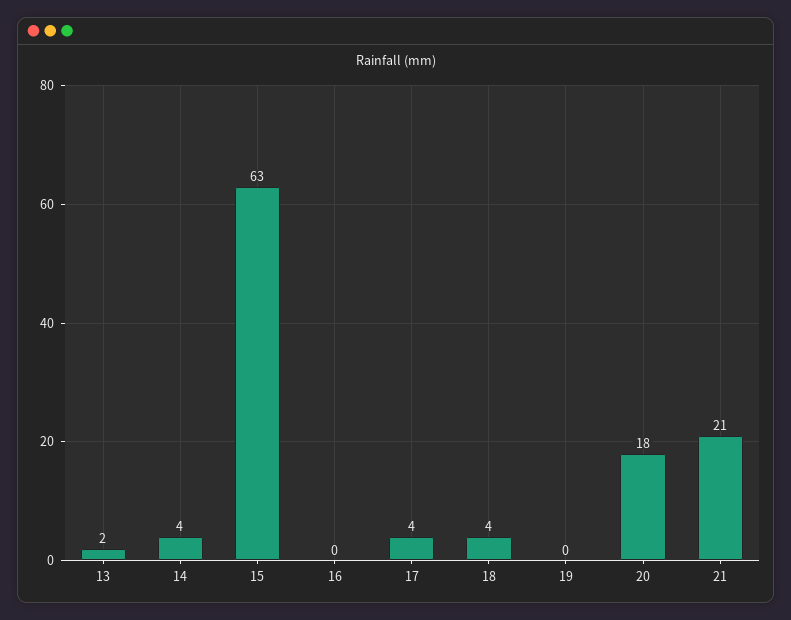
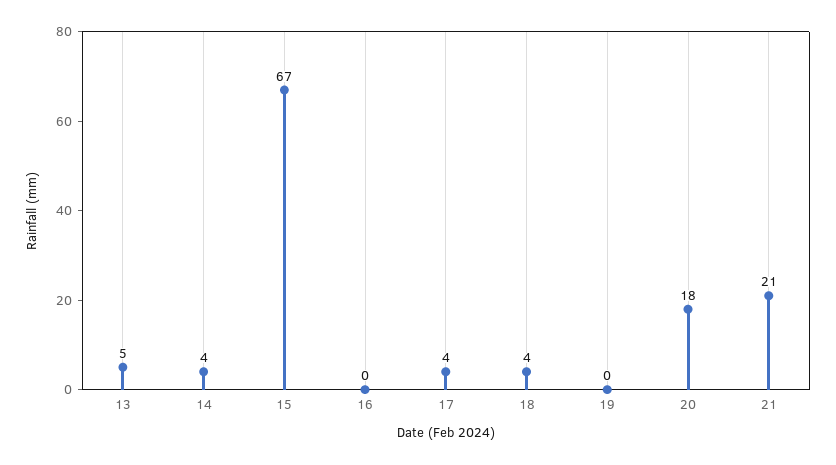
13: 2 -> 5
15: 63 -> 67

